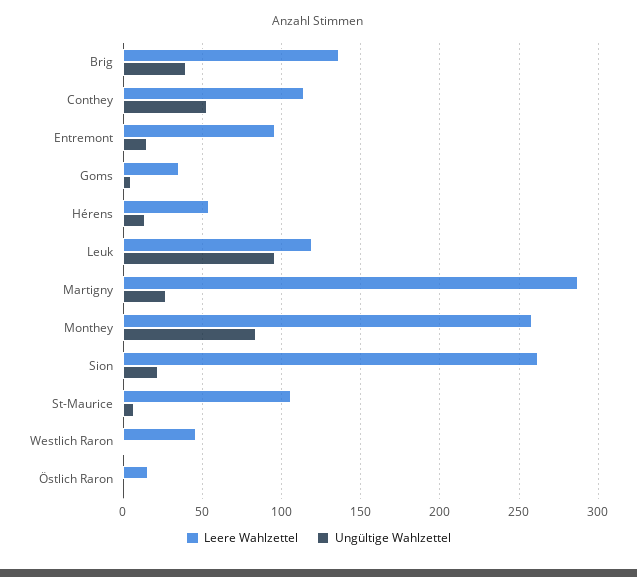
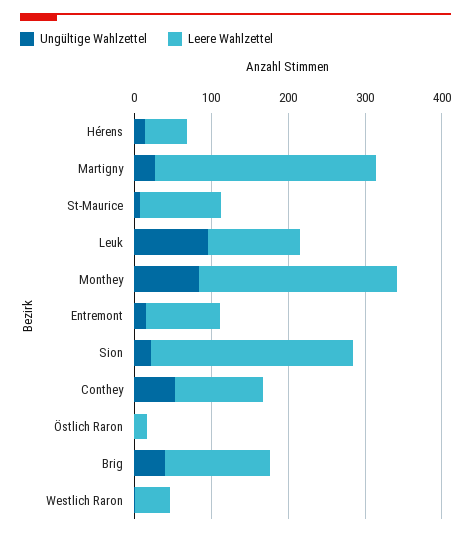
Leere Wahlzettel, Goms: 35 -> none
Ungültige Wahlzettel, Goms: 5 -> none

